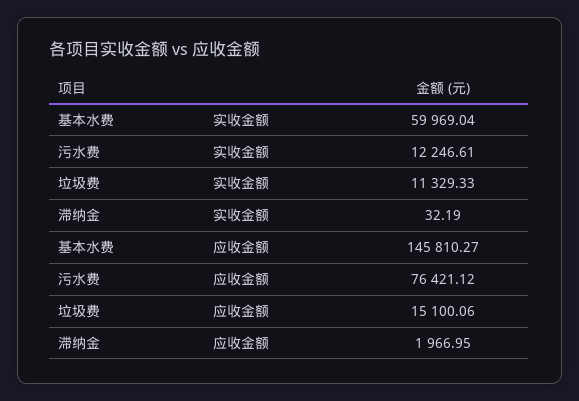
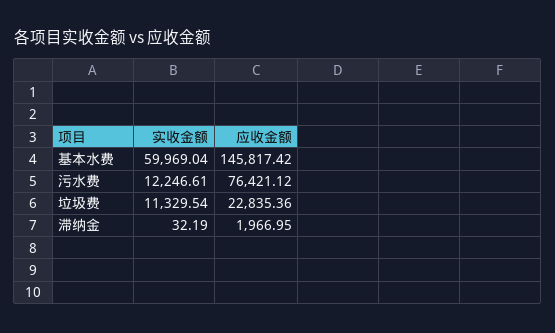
垃圾费, 实收金额: 11329.33 -> 11329.54
基本水费, 应收金额: 145810.27 -> 145817.42
垃圾费, 应收金额: 15100.06 -> 22835.36

